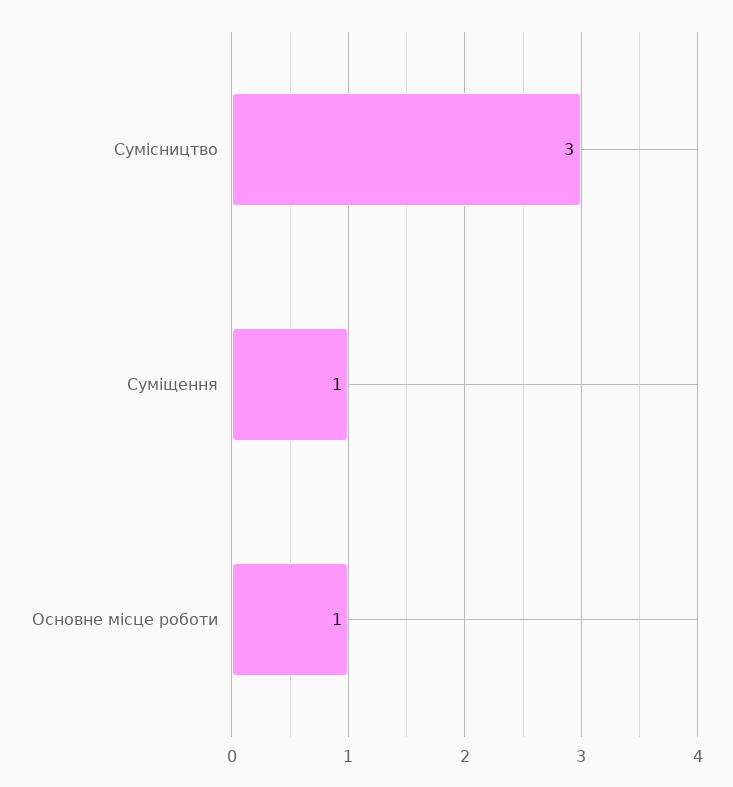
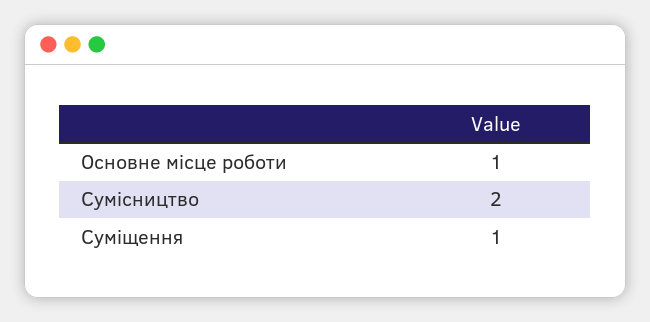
Сумісництво: 3 -> 2

